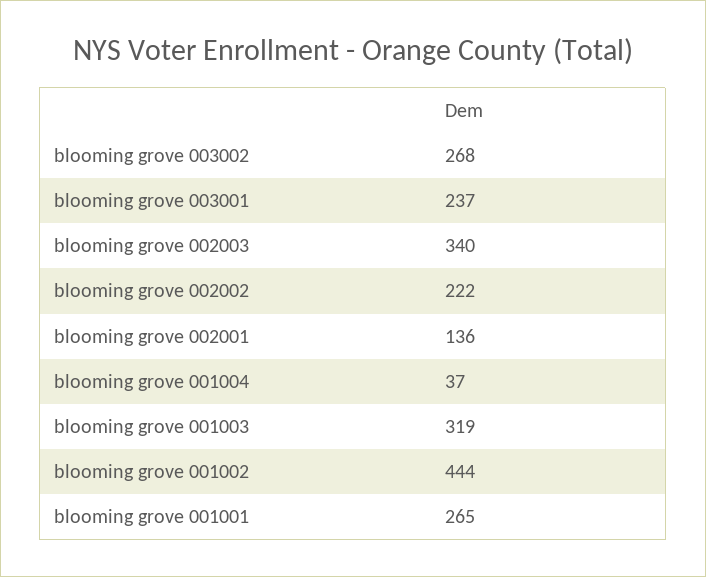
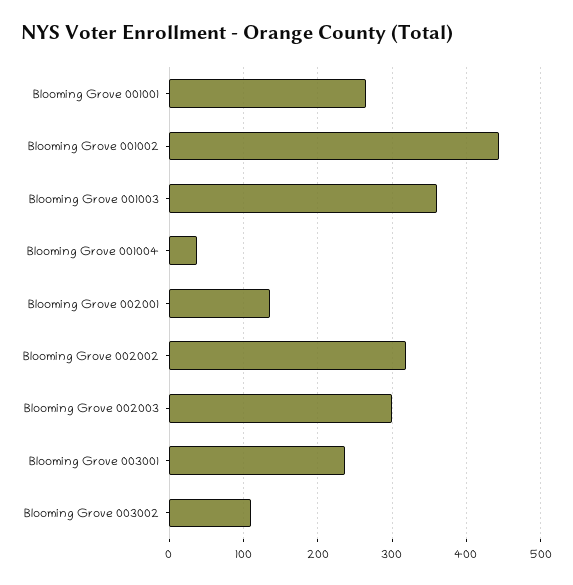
blooming grove 003002: 268 -> 110
blooming grove 002003: 340 -> 300
blooming grove 002002: 222 -> 320
blooming grove 001003: 319 -> 360

